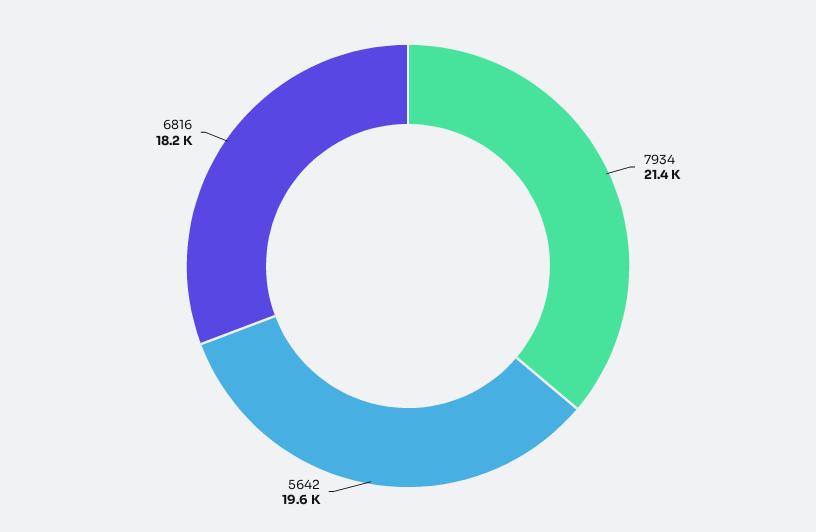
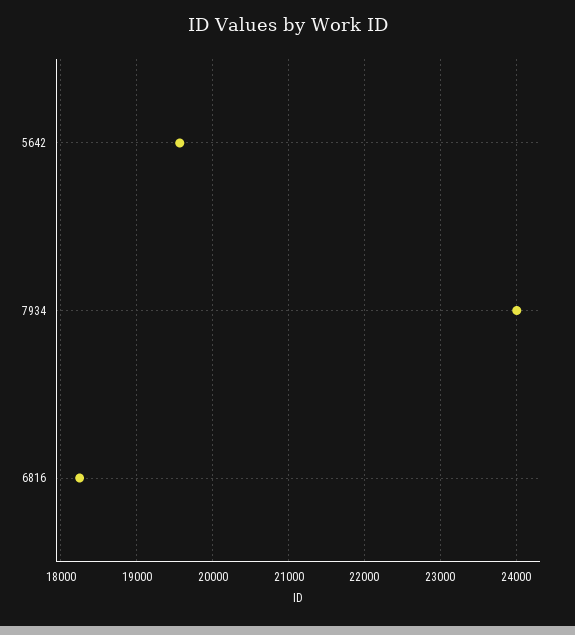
7934: 21400 -> 24000

